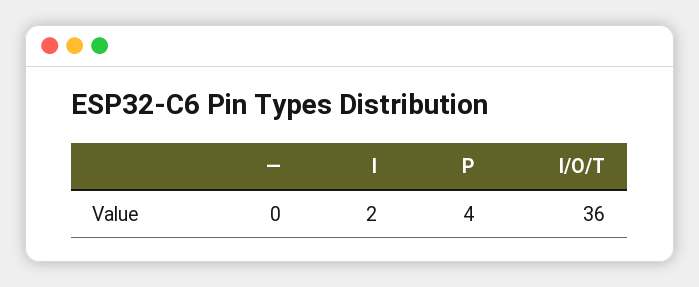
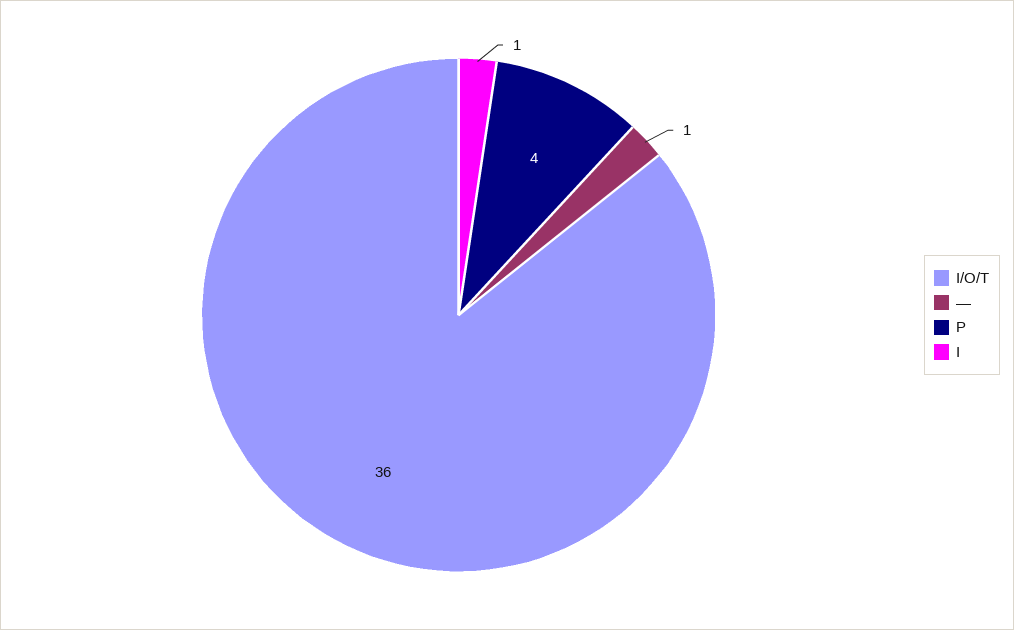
—: 0 -> 1
I: 2 -> 1

